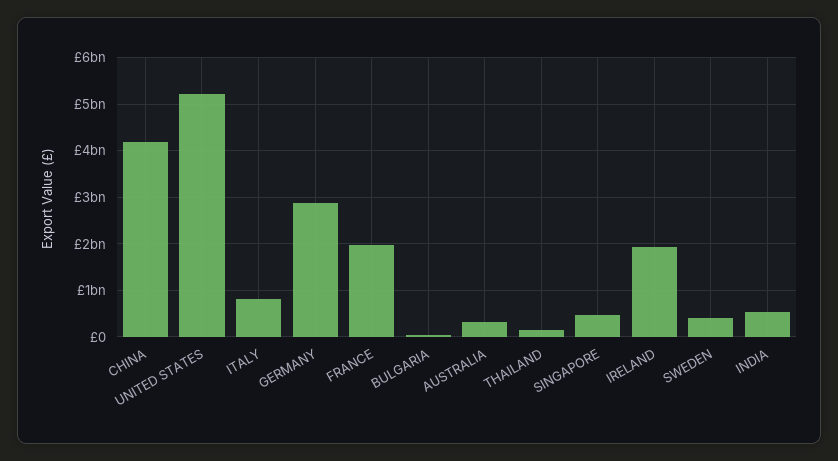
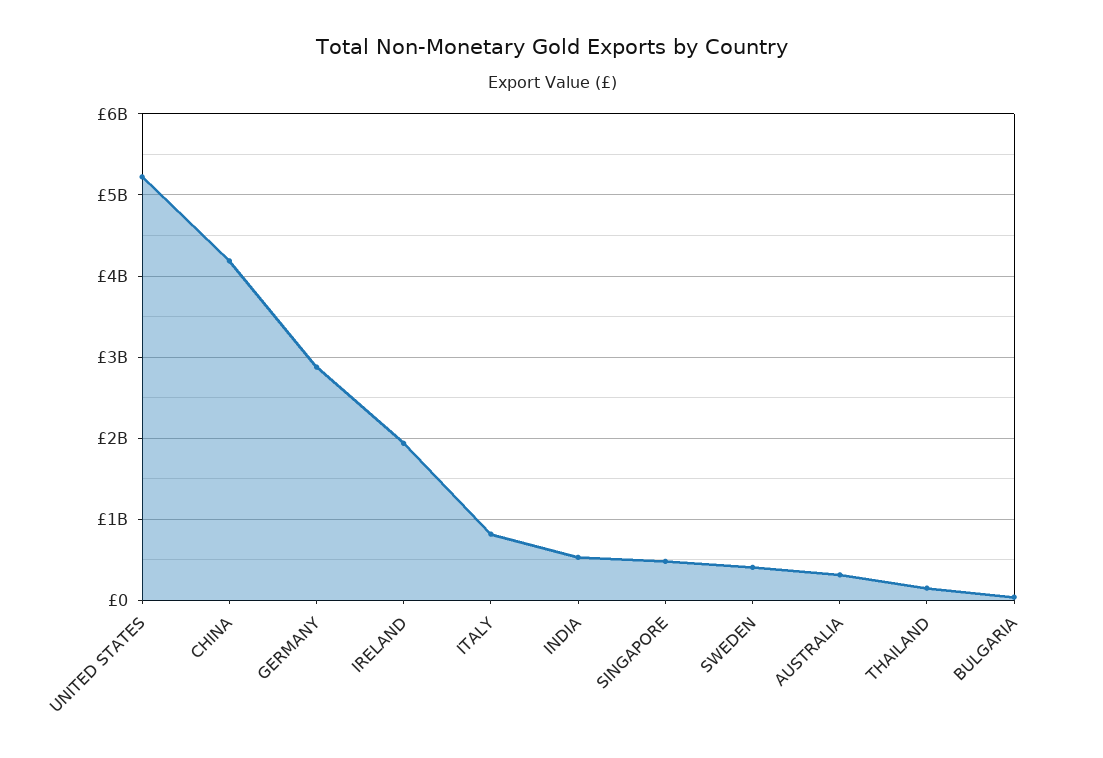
FRANCE: 2000000000 -> none

